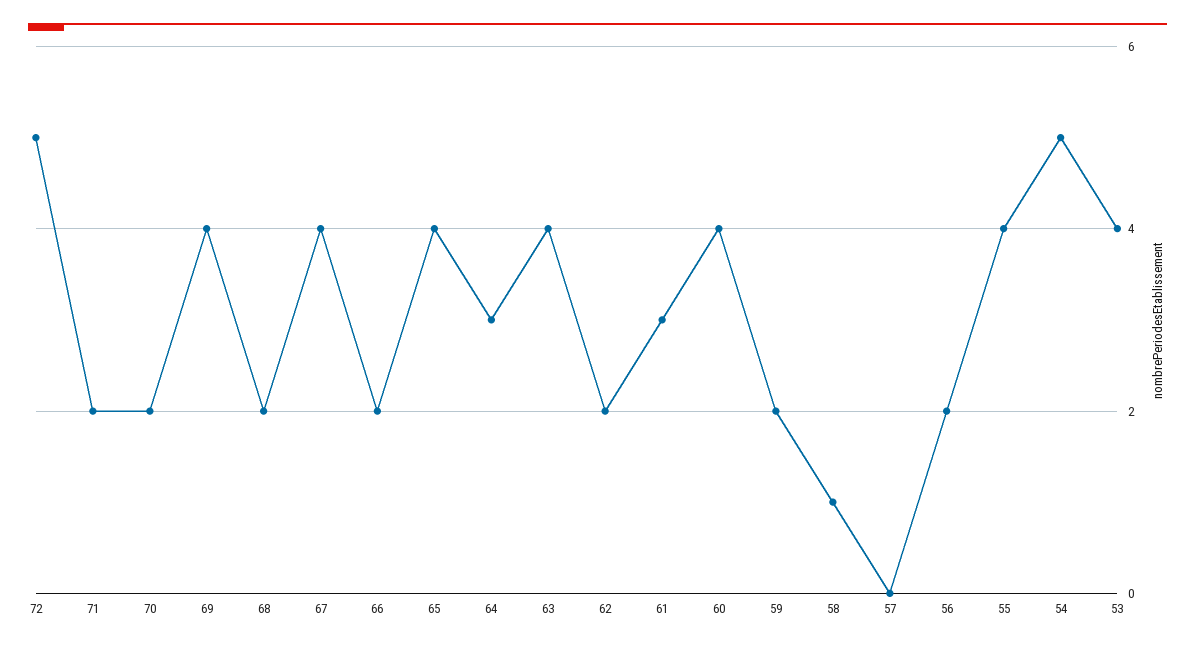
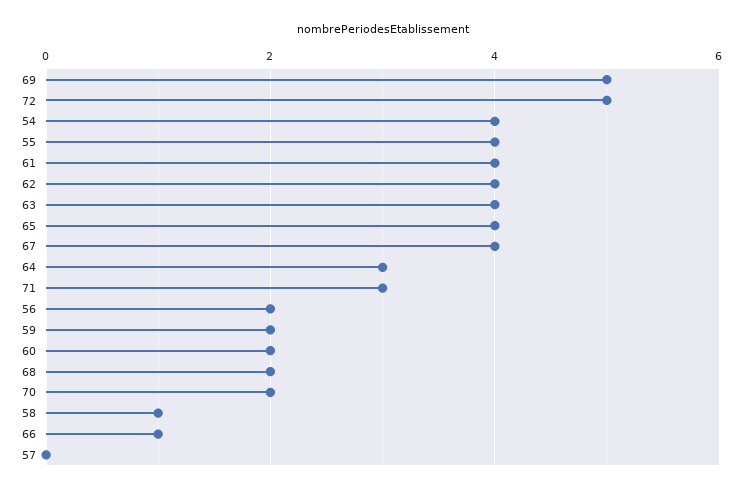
71: 2 -> 3
69: 4 -> 5
66: 2 -> 1
62: 2 -> 4
61: 3 -> 4
60: 4 -> 2
54: 5 -> 4
53: 4 -> none

